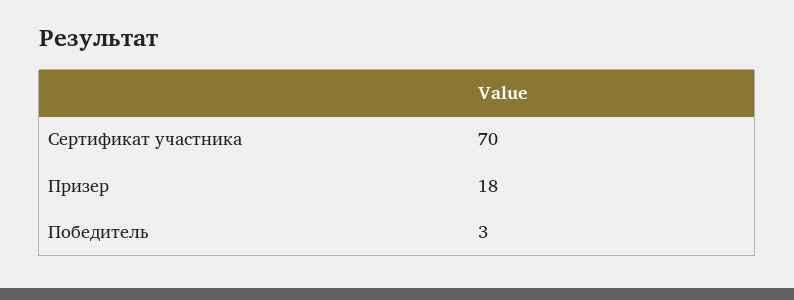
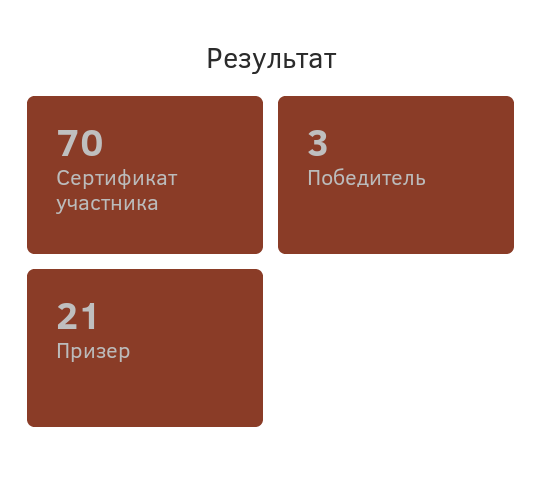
Призер: 18 -> 21

